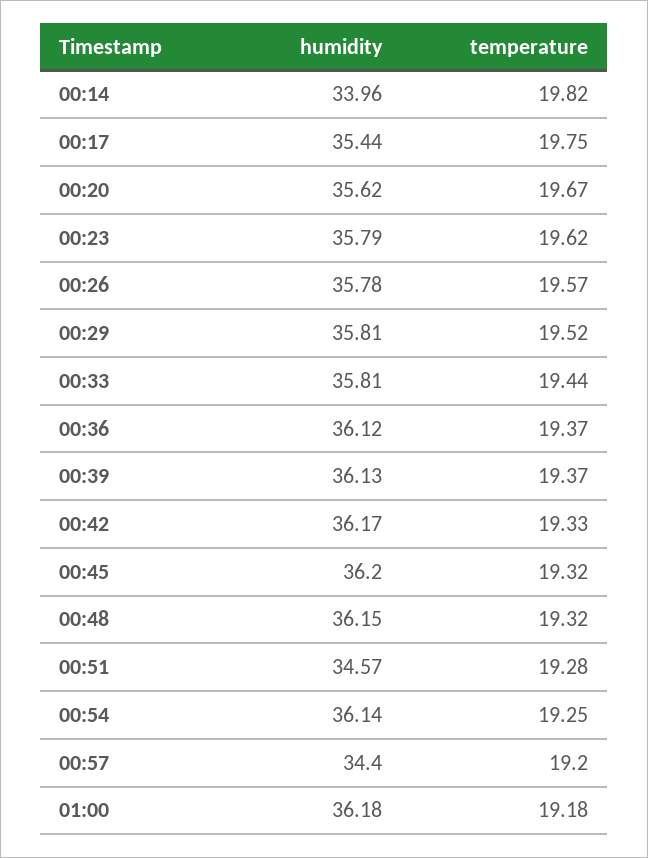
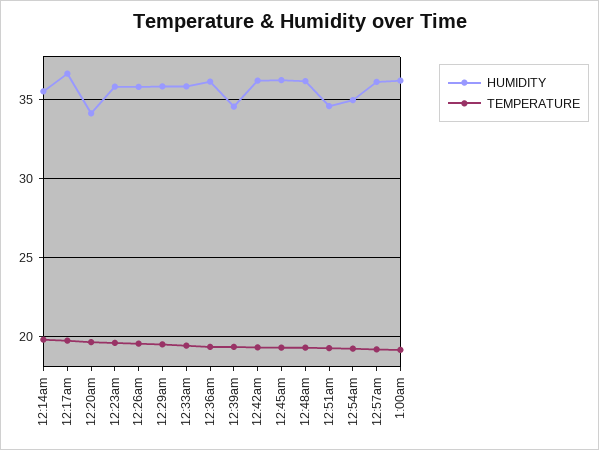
humidity, 00:14: 33.96 -> 35.5
humidity, 00:17: 35.44 -> 36.5
humidity, 00:20: 35.62 -> 34
humidity, 00:39: 36.13 -> 34.5
humidity, 00:54: 36.14 -> 35
humidity, 00:57: 34.4 -> 36

